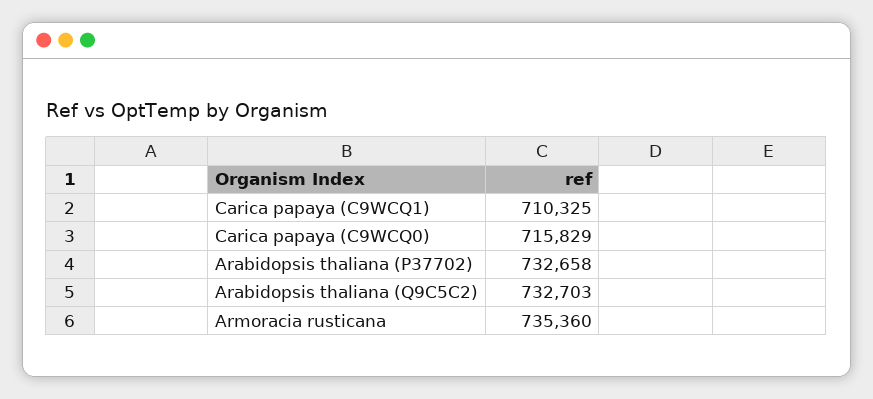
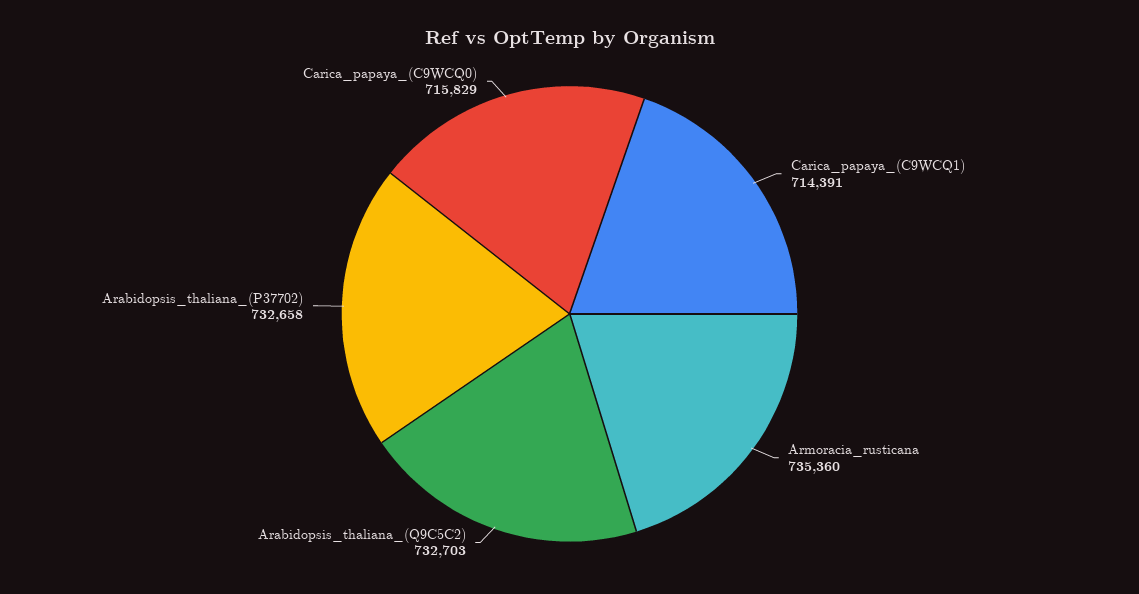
Carica papaya (C9WCQ1): 710325 -> 714391

